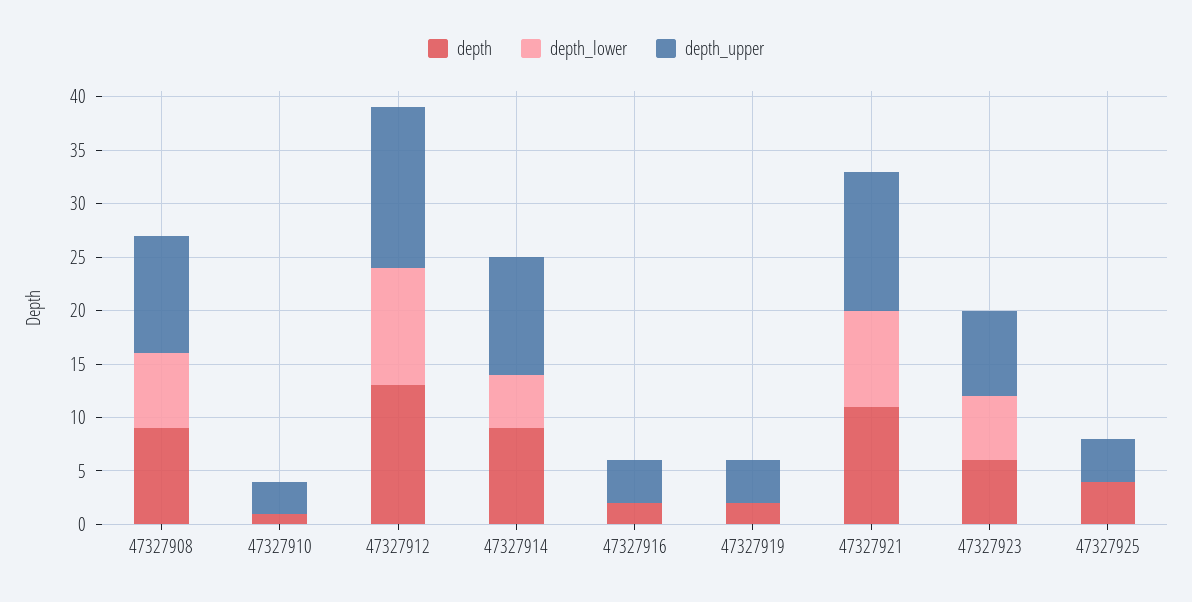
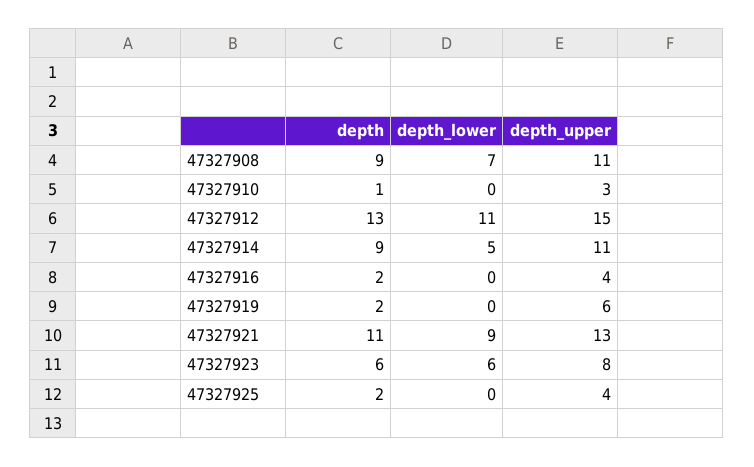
depth_upper, 47327919: 4 -> 6
depth, 47327925: 4 -> 2

